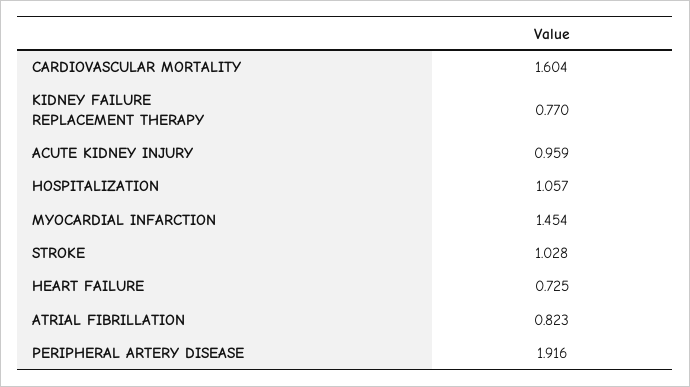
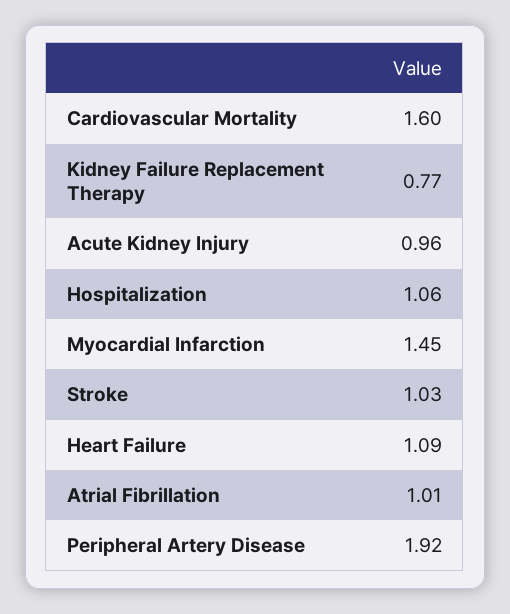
HEART FAILURE: 0.725 -> 1.09
ATRIAL FIBRILLATION: 0.823 -> 1.01

